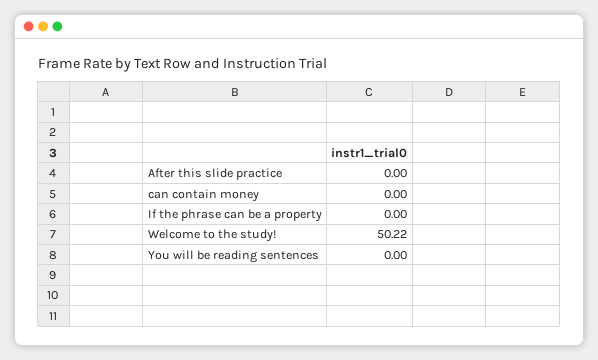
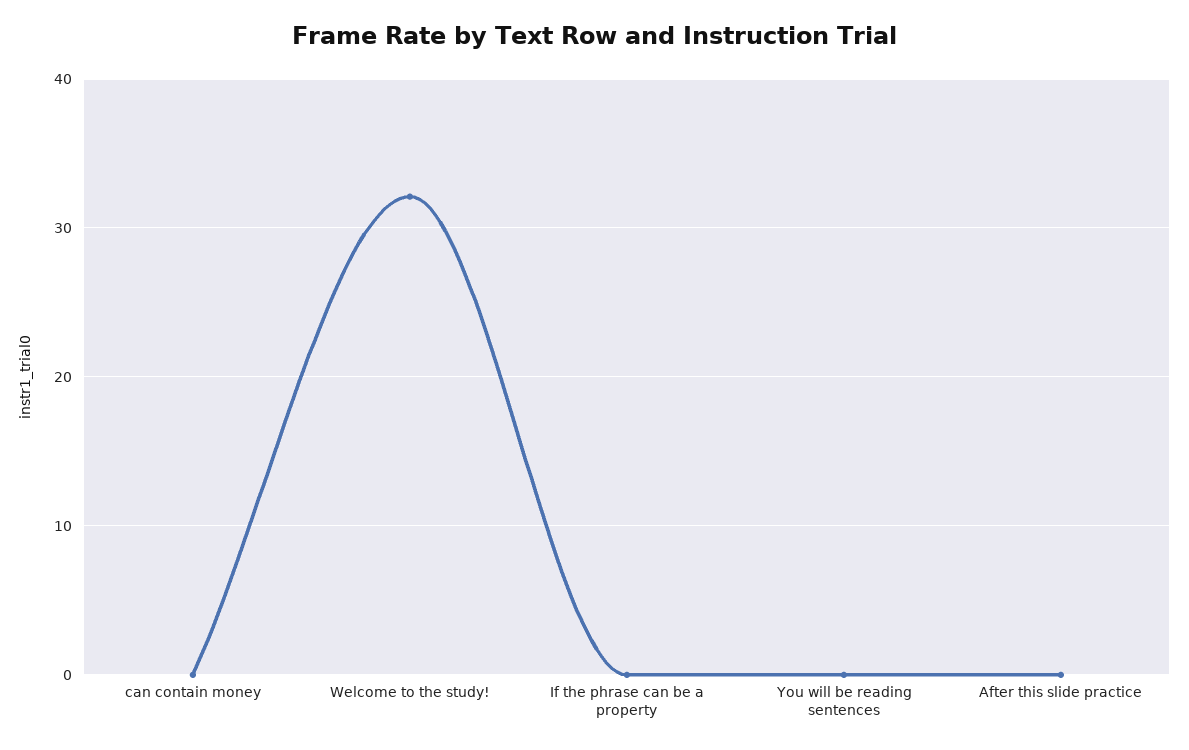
Welcome to the study!: 50.22 -> 32

